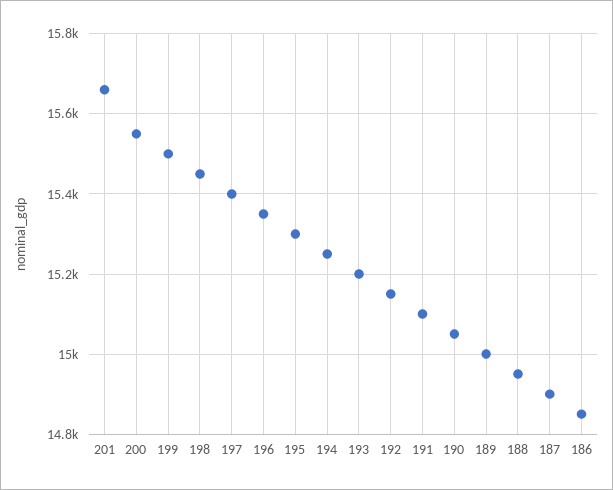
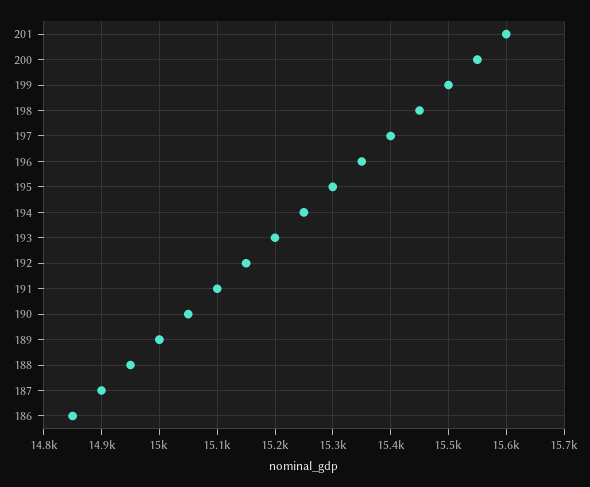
201: 15660 -> 15600

